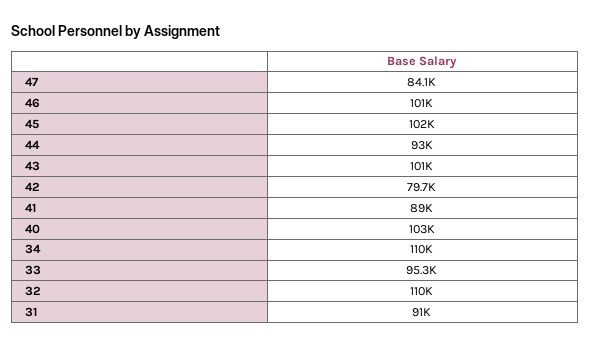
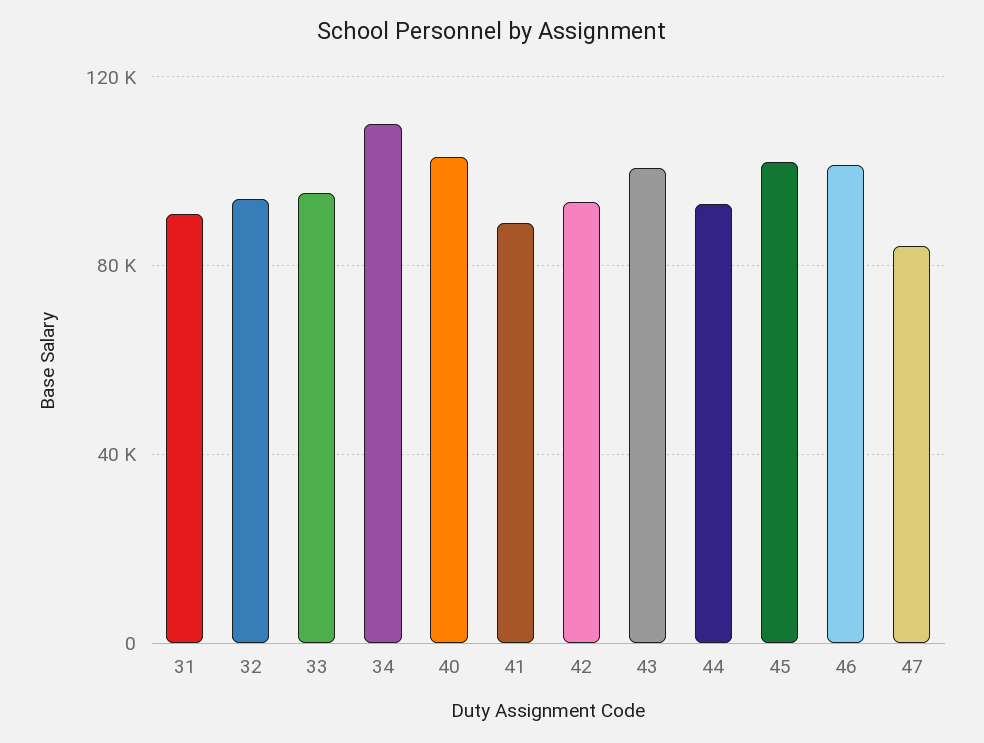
42: 79700 -> 95000
32: 110000 -> 95000

